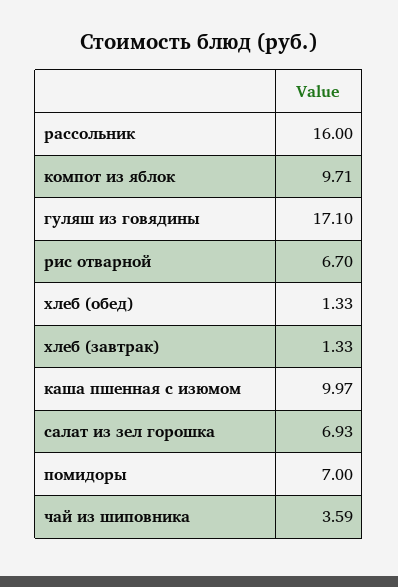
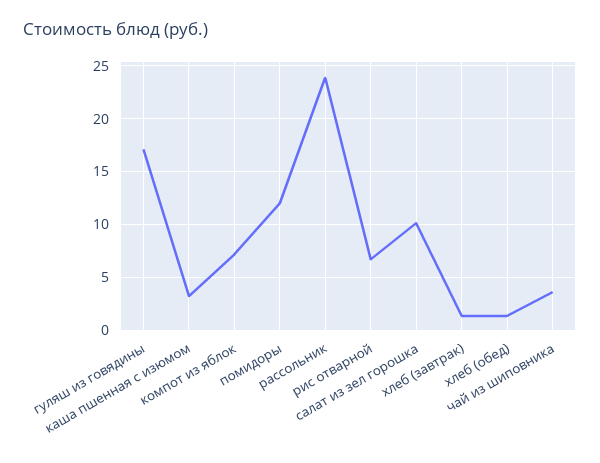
рассольник: 16 -> 24
компот из яблок: 9.71 -> 7
каша пшенная с изюмом: 9.97 -> 3
салат из зел горошка: 6.93 -> 10
помидоры: 7 -> 12

